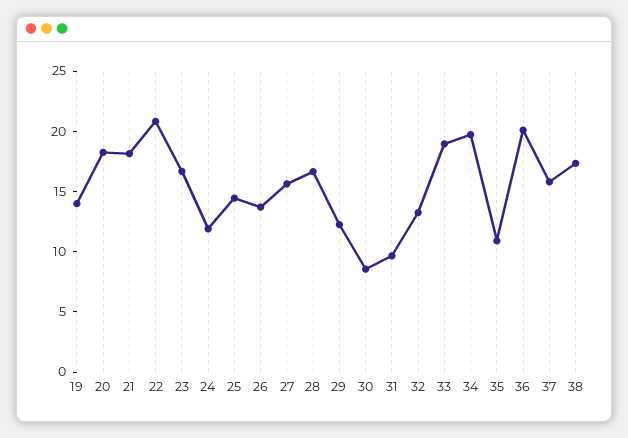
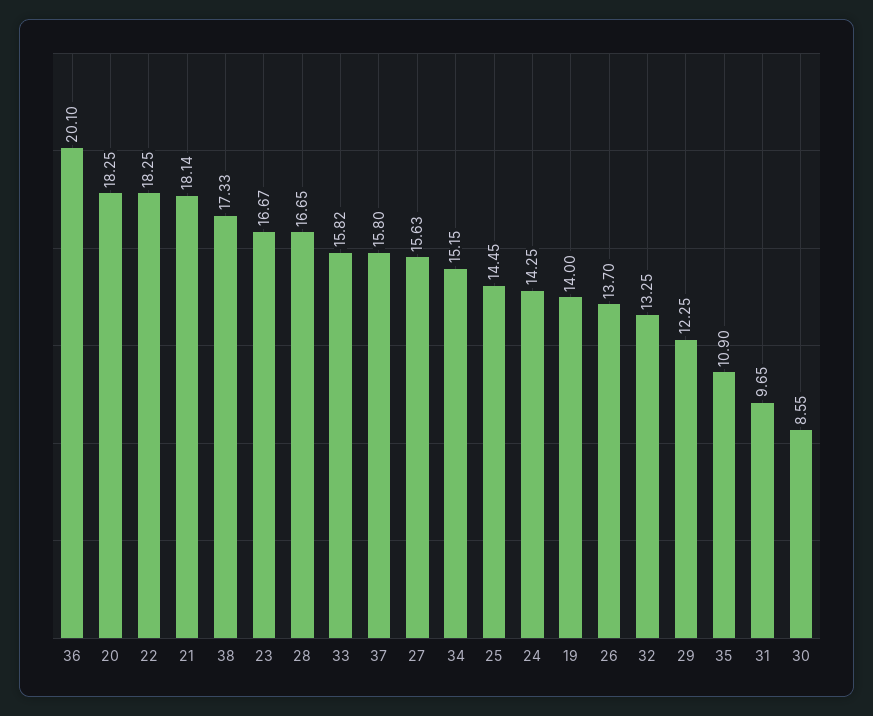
22: 21 -> 18.25
24: 12 -> 14.25
33: 19 -> 15.82
34: 20 -> 15.15

